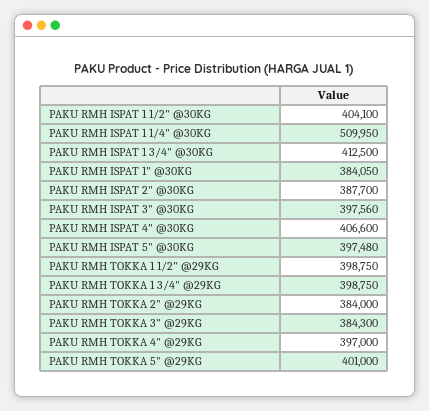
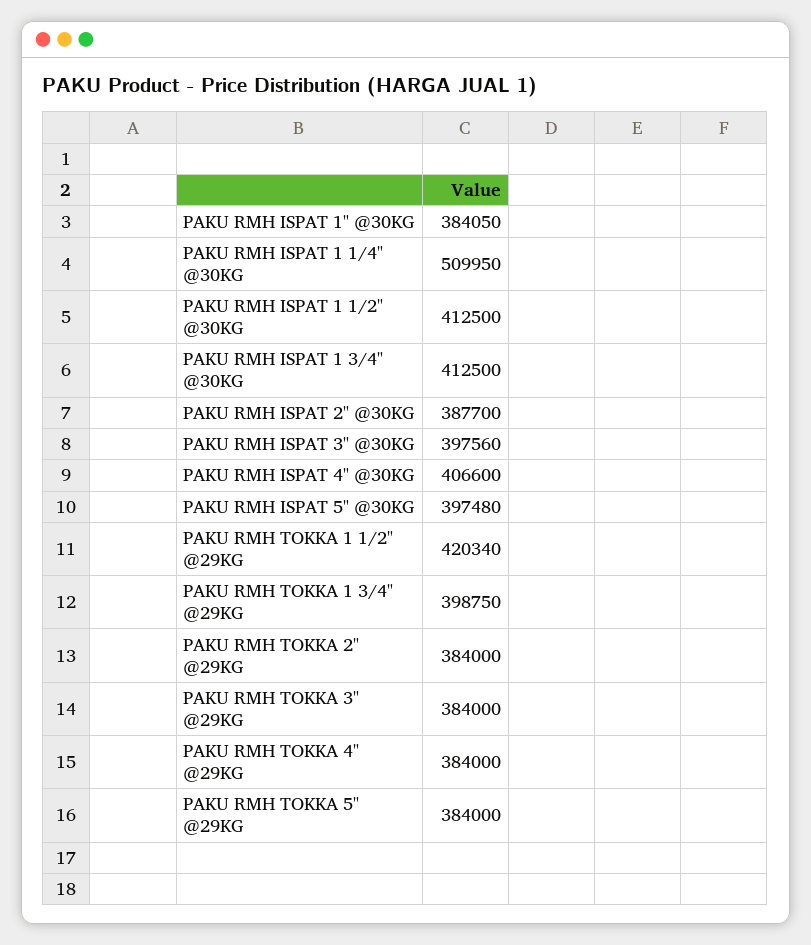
PAKU RMH ISPAT 1 1/2" @30KG: 404100 -> 412500
PAKU RMH TOKKA 1 1/2" @29KG: 398750 -> 420340
PAKU RMH TOKKA 3" @29KG: 384300 -> 384000
PAKU RMH TOKKA 4" @29KG: 397000 -> 384000
PAKU RMH TOKKA 5" @29KG: 401000 -> 384000

